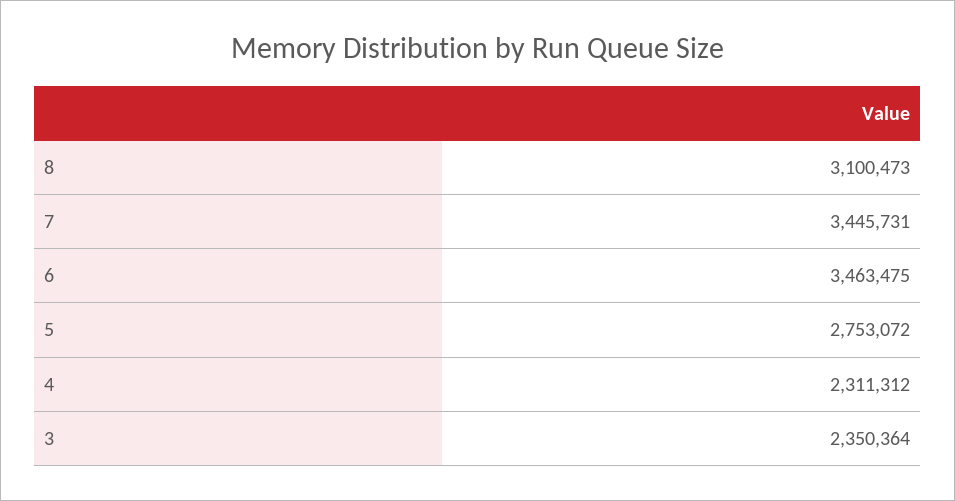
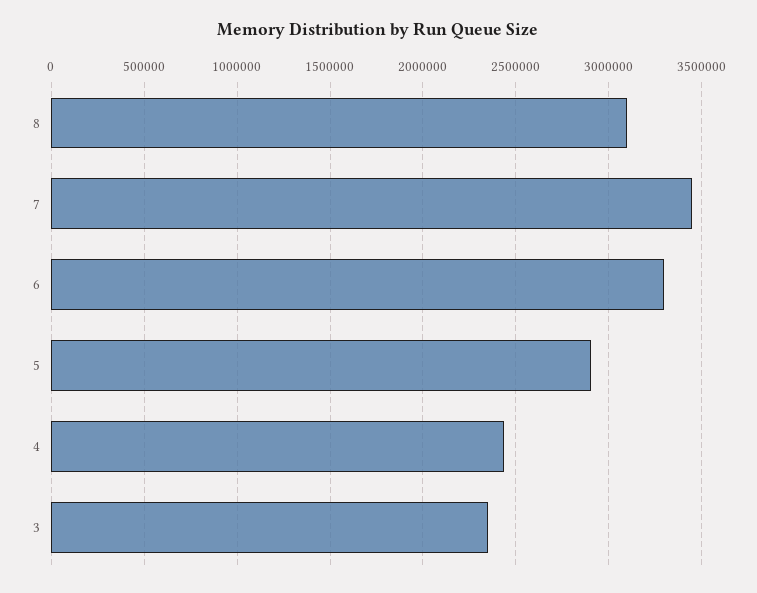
6: 3463475 -> 3300000
5: 2753072 -> 2900000
4: 2311312 -> 2450000

